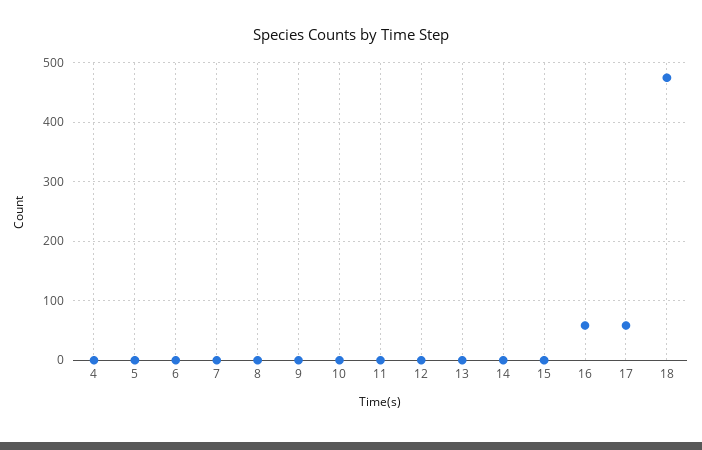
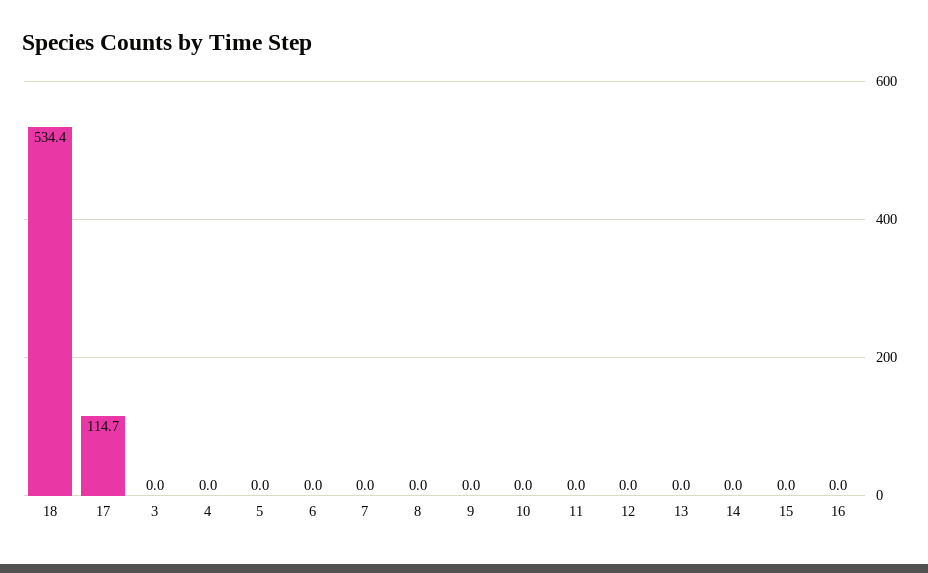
16: 60 -> 0
17: 60 -> 114.7
18: 480 -> 534.4
3: none -> 0

